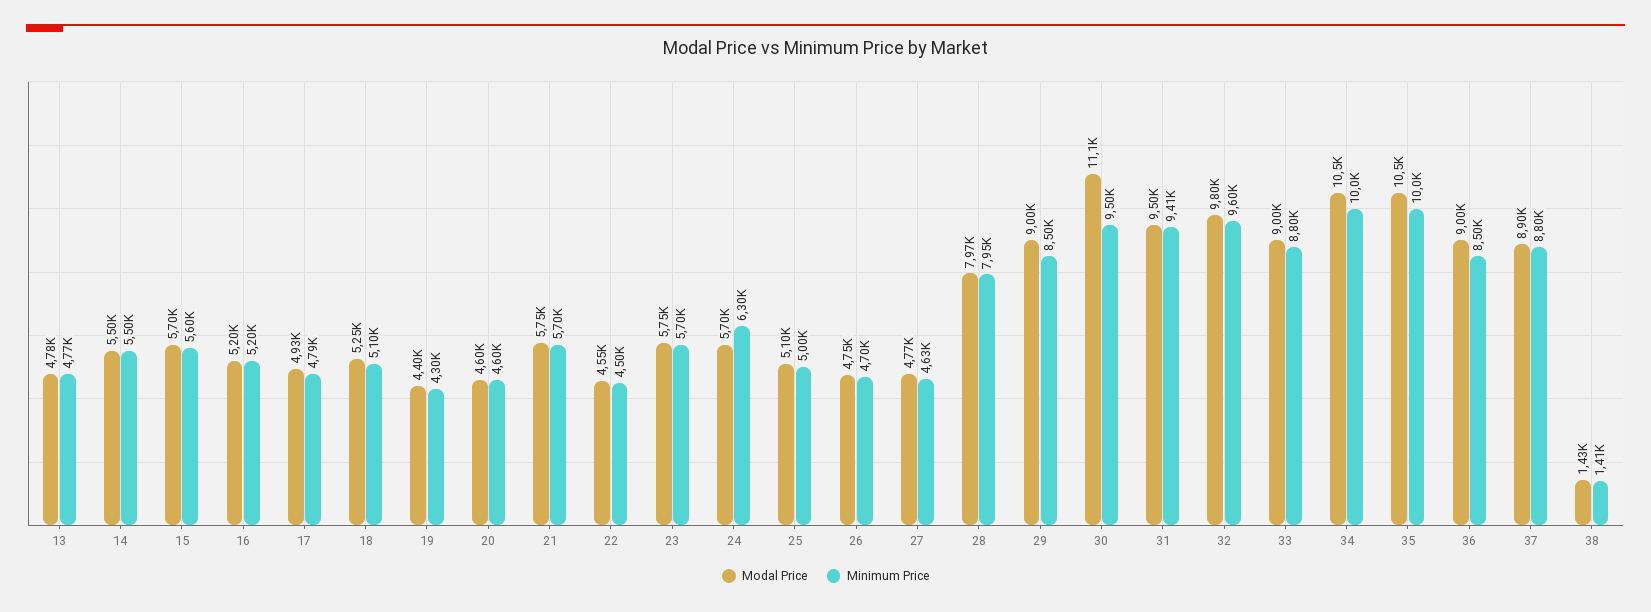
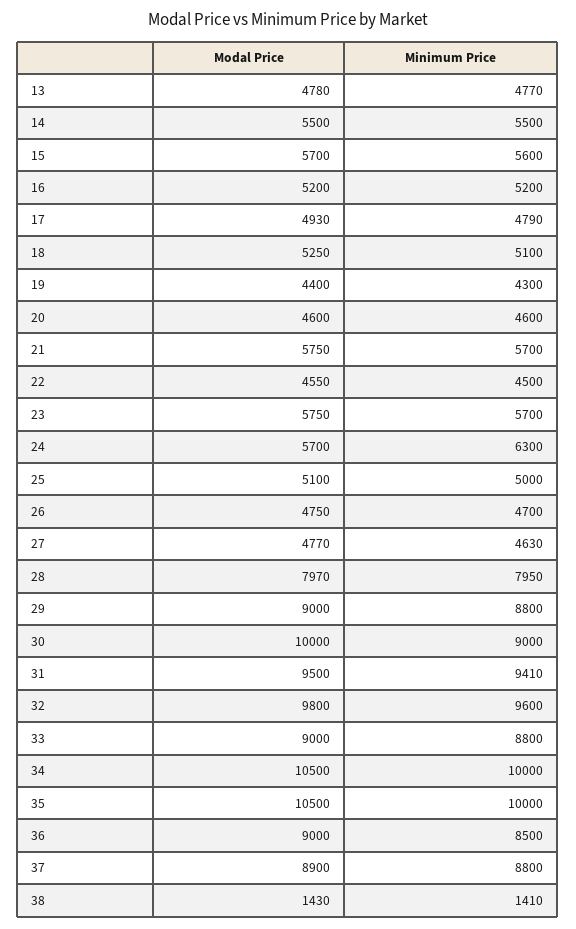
Minimum Price, 29: 8500 -> 8800
Modal Price, 30: 11100 -> 10000
Minimum Price, 30: 9500 -> 9000

